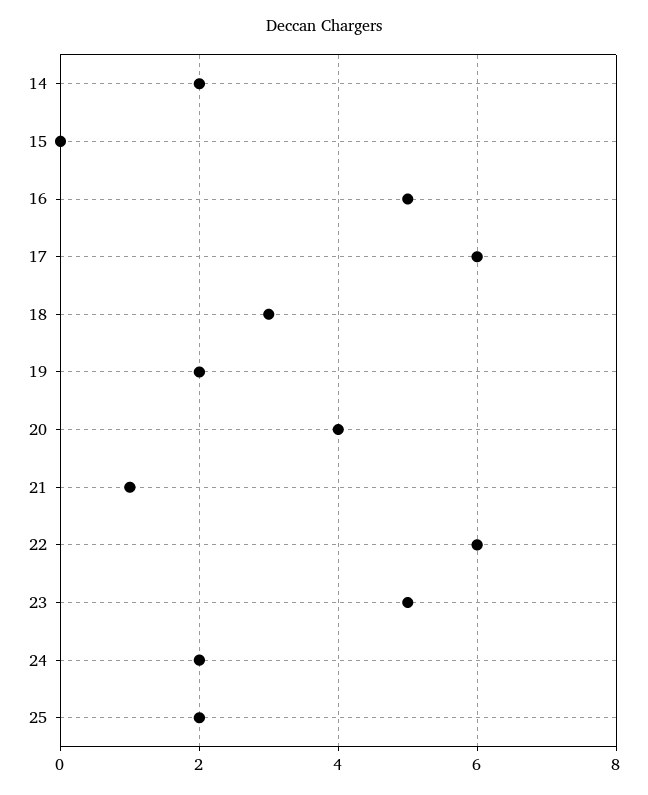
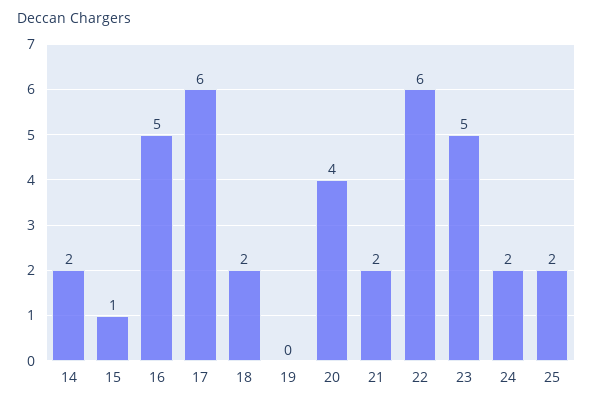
15: 0 -> 1
18: 3 -> 2
19: 2 -> 0
21: 1 -> 2

